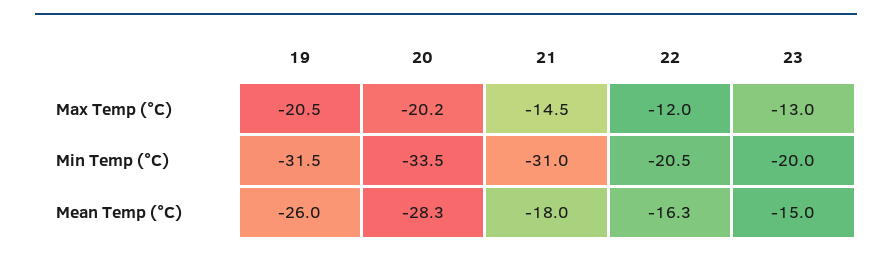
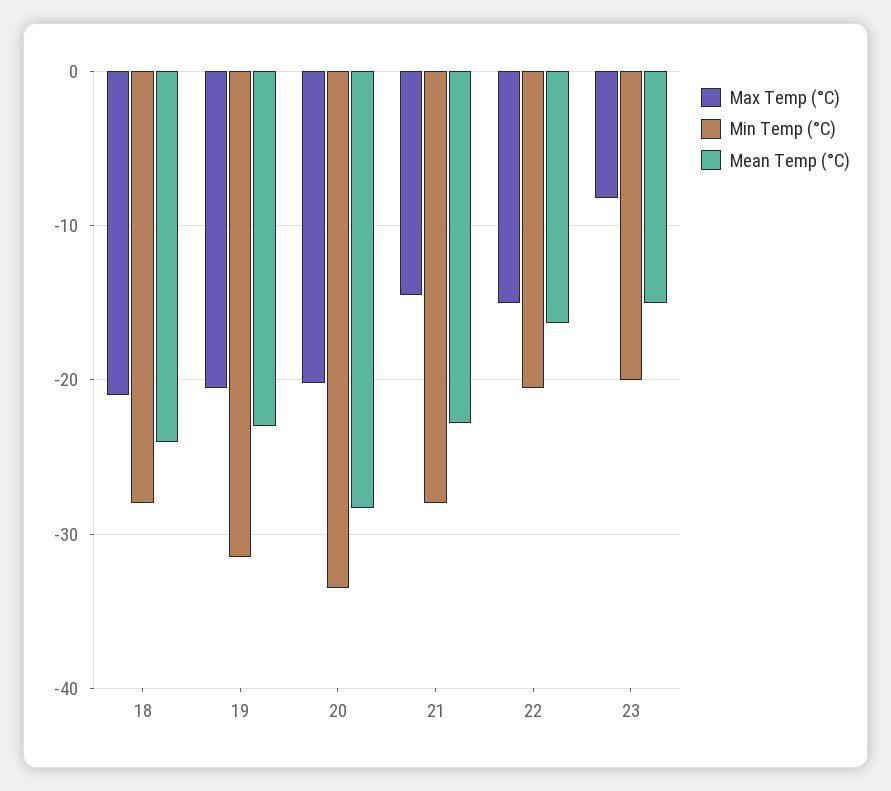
Max Temp (°C), 22: -12 -> -15
Max Temp (°C), 23: -13 -> -8
Min Temp (°C), 21: -31 -> -28
Mean Temp (°C), 19: -26 -> -23
Mean Temp (°C), 21: -18 -> -23
Max Temp (°C), 18: none -> -21
Min Temp (°C), 18: none -> -28
Mean Temp (°C), 18: none -> -24

